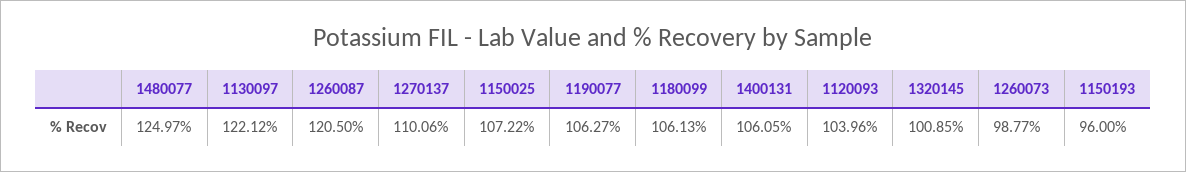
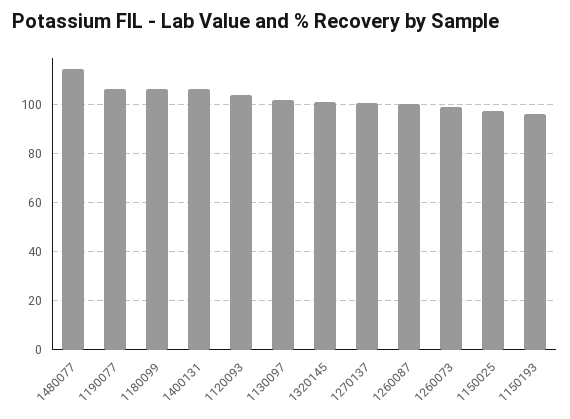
1480077: 124.97 -> 115
1130097: 122.12 -> 102.5
1260087: 120.5 -> 100
1270137: 110.06 -> 100
1150025: 107.22 -> 97.5

